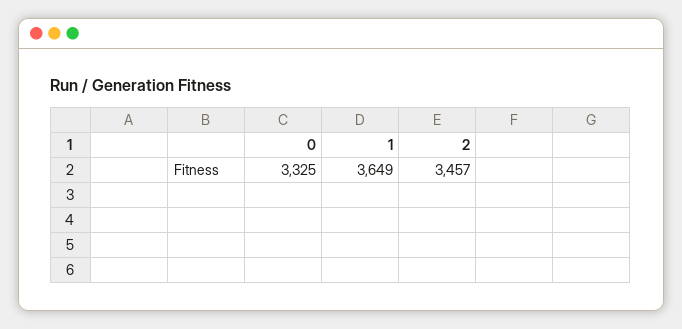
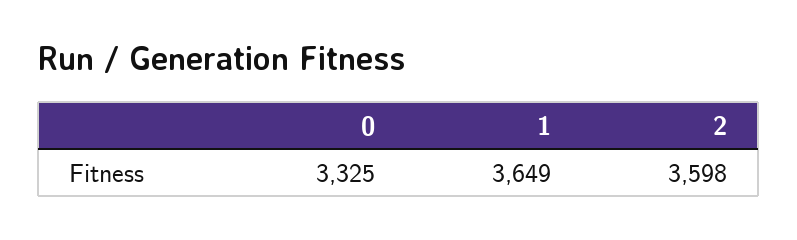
2: 3457 -> 3598

